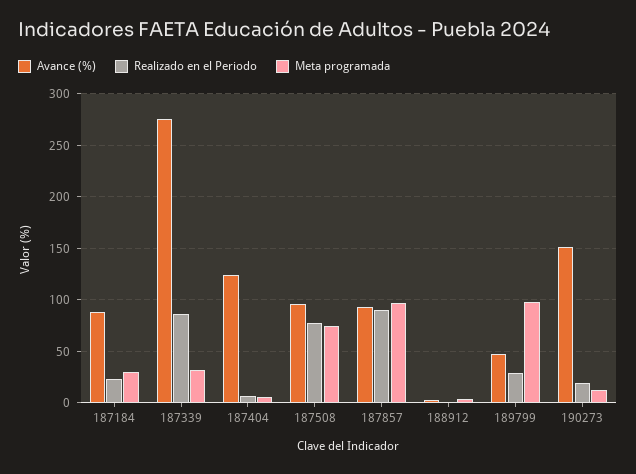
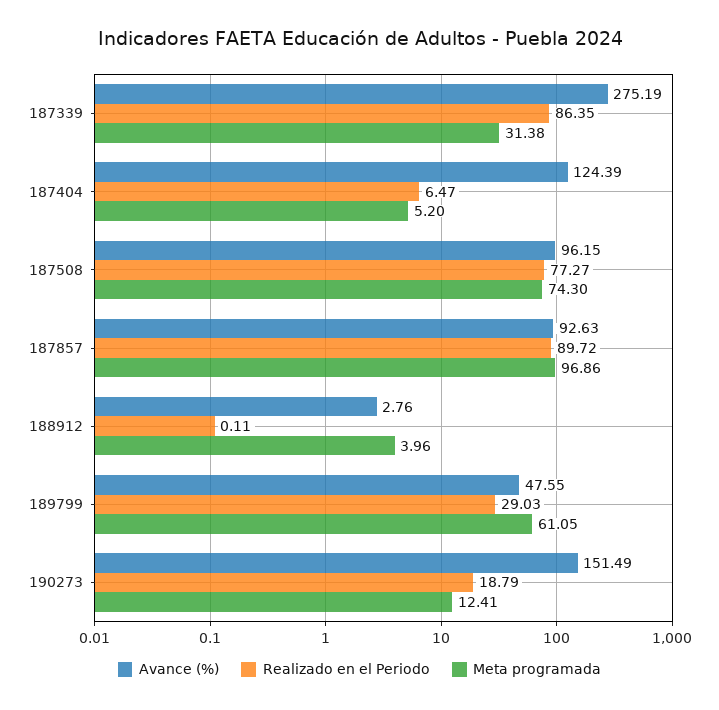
Avance (%), 187184: 90 -> none
Realizado en el Periodo, 187184: 20 -> none
Meta programada, 187184: 30 -> none
Meta programada, 189799: 100 -> 61.05

